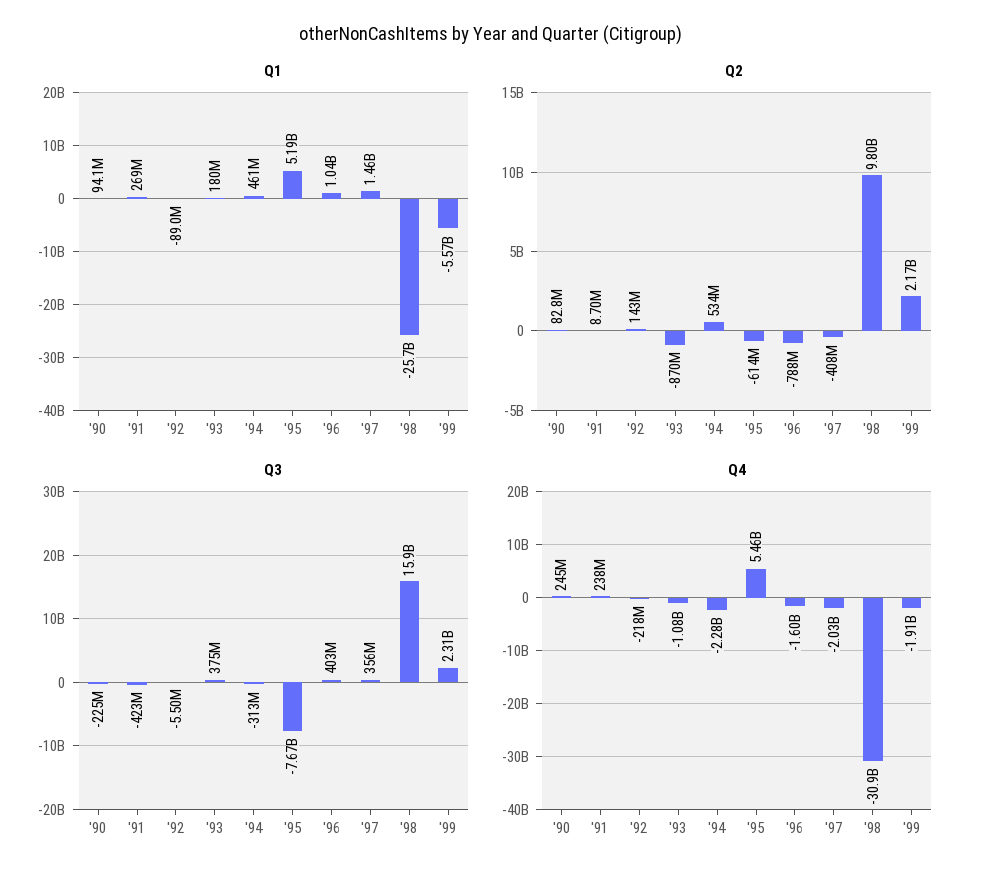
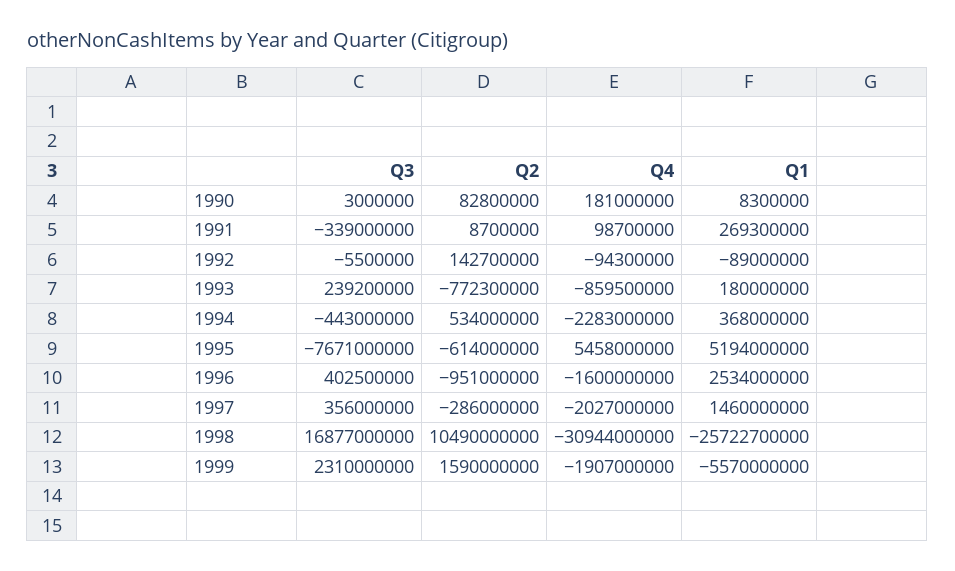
Q1, '90: 94100000 -> 8300000
Q1, '94: 461000000 -> 368000000
Q1, '96: 1040000000 -> 2534000000
Q2, '93: -870000000 -> -772300000
Q2, '96: -788000000 -> -951000000
Q2, '97: -408000000 -> -286000000
Q2, '98: 9800000000 -> 10490000000
Q2, '99: 2170000000 -> 1590000000
Q3, '90: -225000000 -> 3000000
Q3, '91: -423000000 -> -339000000
Q3, '93: 375000000 -> 239200000
Q3, '94: -313000000 -> -443000000
Q3, '98: 15900000000 -> 16877000000
Q4, '90: 245000000 -> 181000000
Q4, '91: 238000000 -> 98700000
Q4, '92: -218000000 -> -94300000
Q4, '93: -1080000000 -> -859500000

